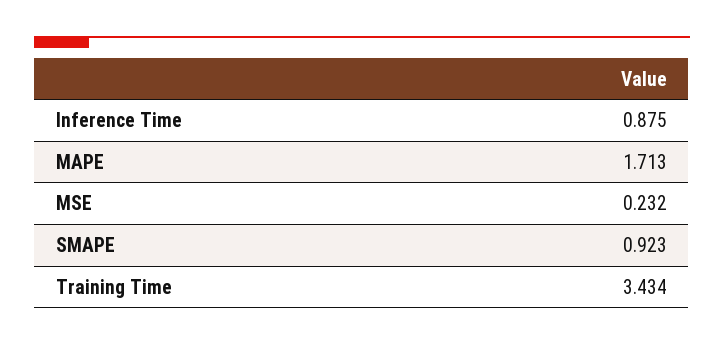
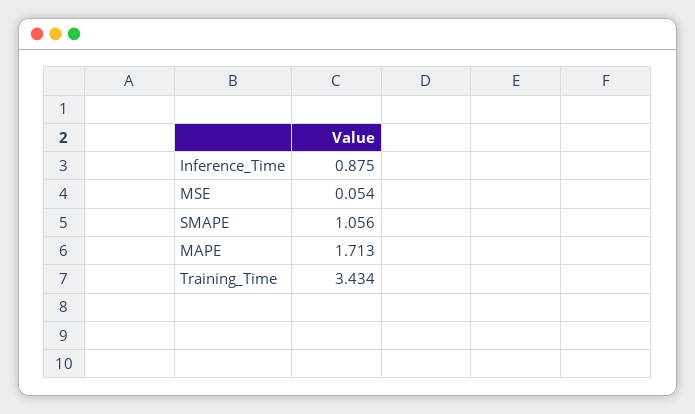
MSE: 0.232 -> 0.054
SMAPE: 0.923 -> 1.056

